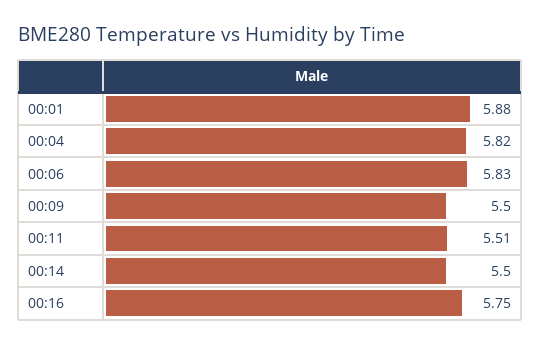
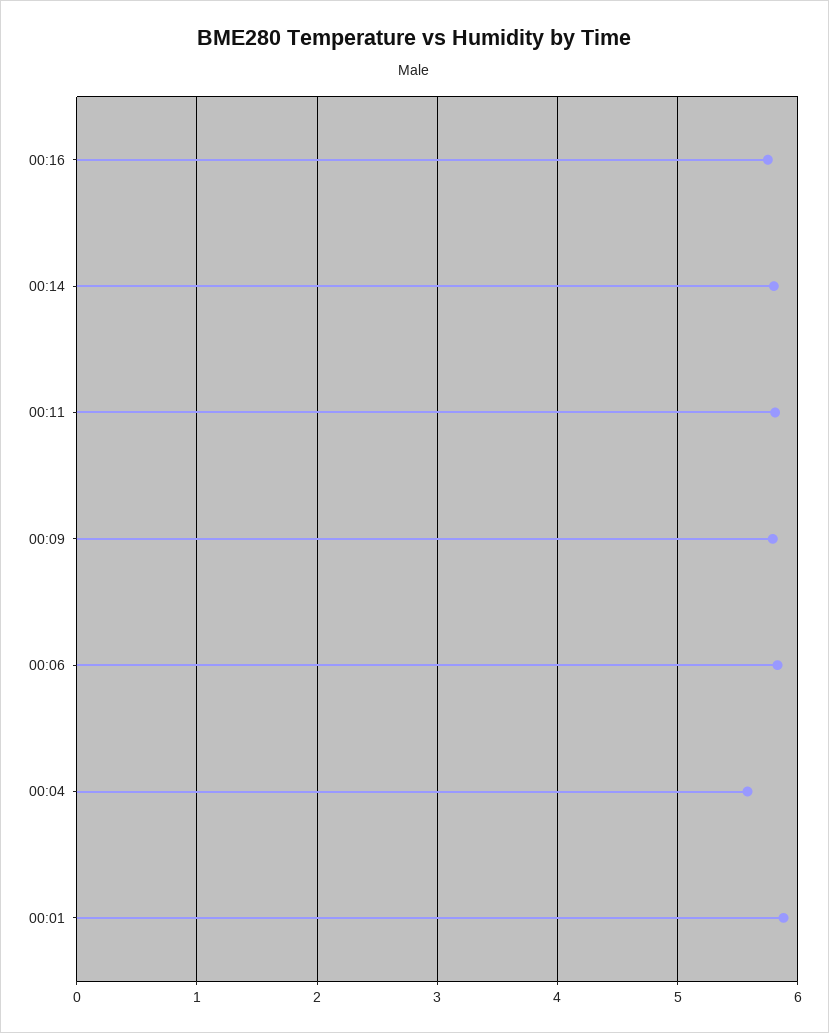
00:04: 5.82 -> 5.6
00:09: 5.5 -> 5.8
00:11: 5.51 -> 5.8
00:14: 5.5 -> 5.8

